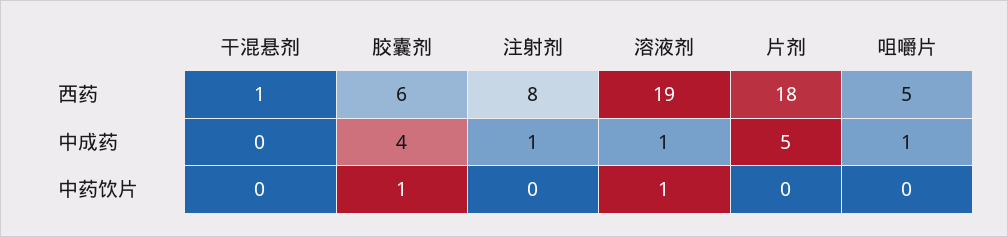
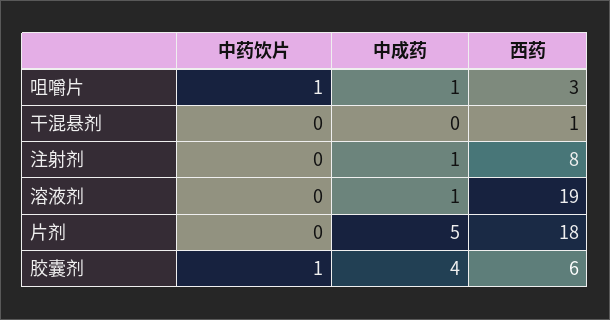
咀嚼片, 西药: 5 -> 3
溶液剂, 中药饮片: 1 -> 0
咀嚼片, 中药饮片: 0 -> 1

